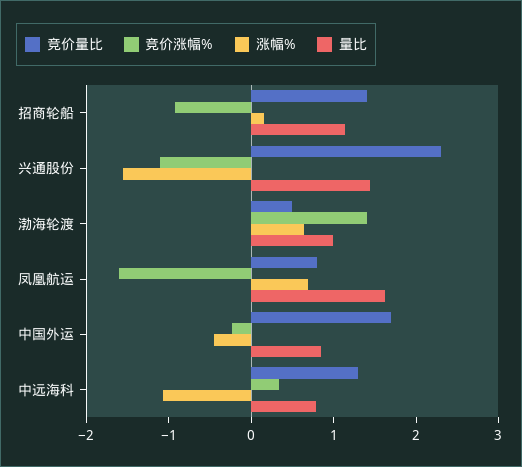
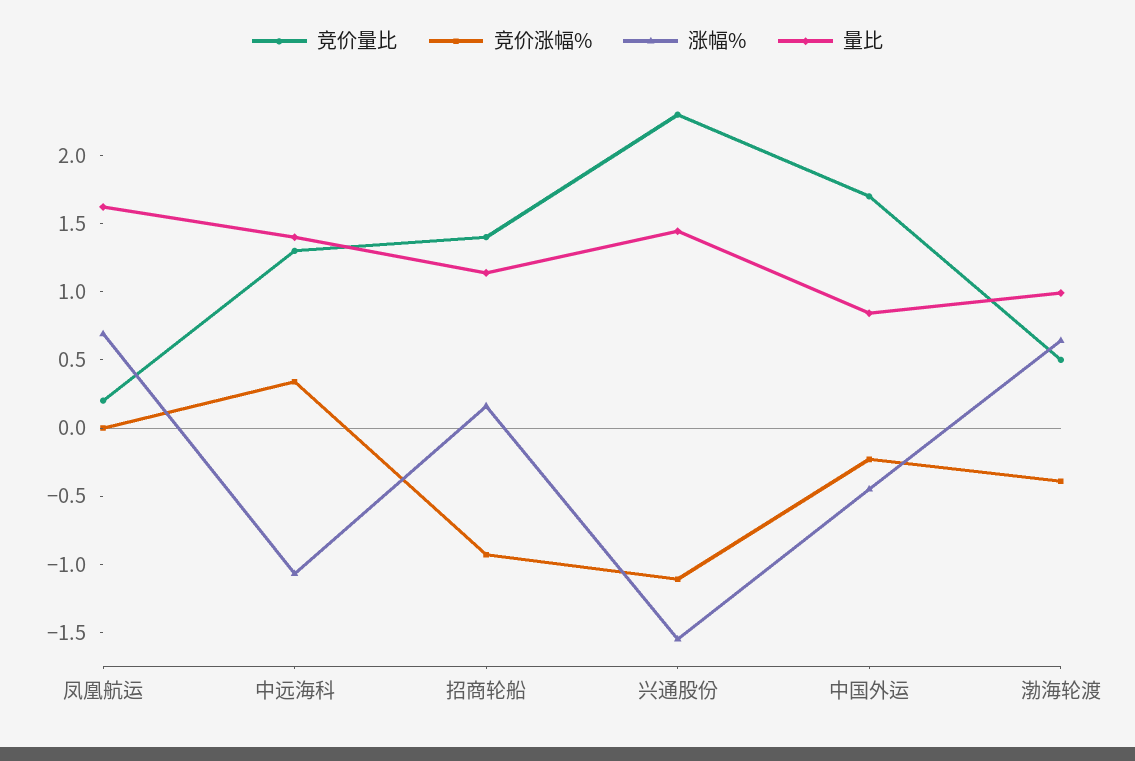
竞价涨幅%, 渤海轮渡: 1.4 -> -0.4
竞价量比, 凤凰航运: 0.8 -> 0.2
竞价涨幅%, 凤凰航运: -1.6 -> 0
量比, 中远海科: 0.8 -> 1.4

